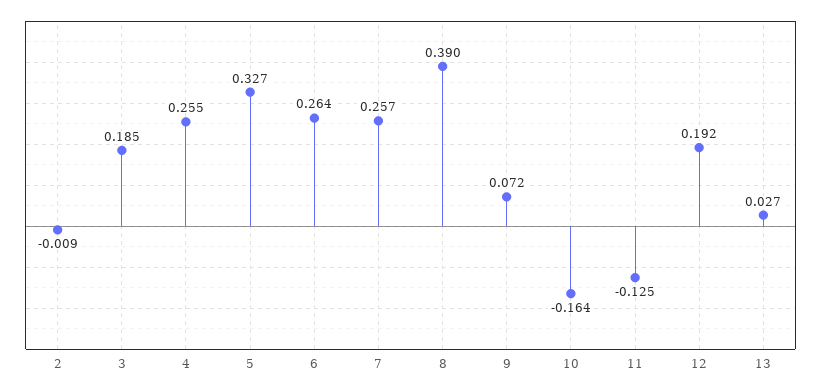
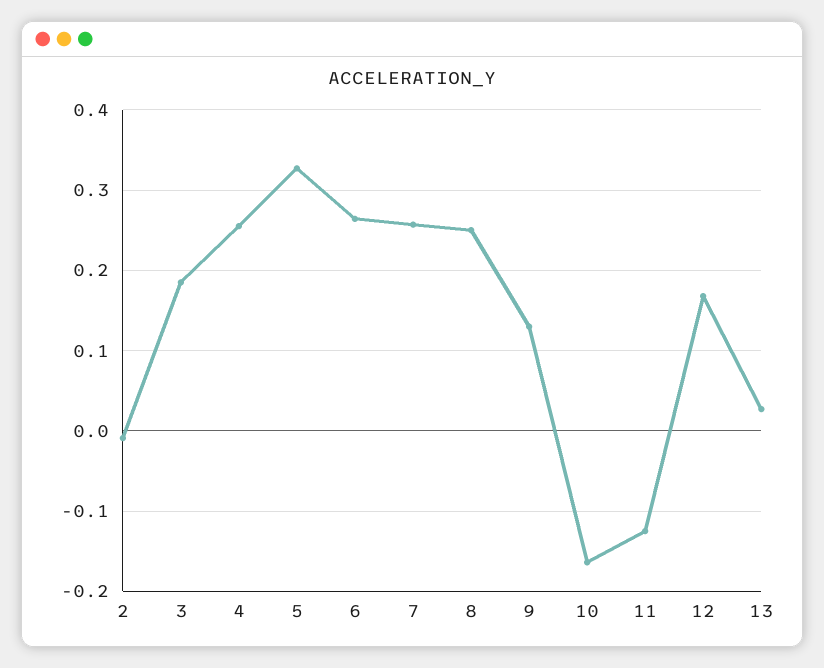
8: 0.39 -> 0.25
9: 0.072 -> 0.13
12: 0.192 -> 0.17

